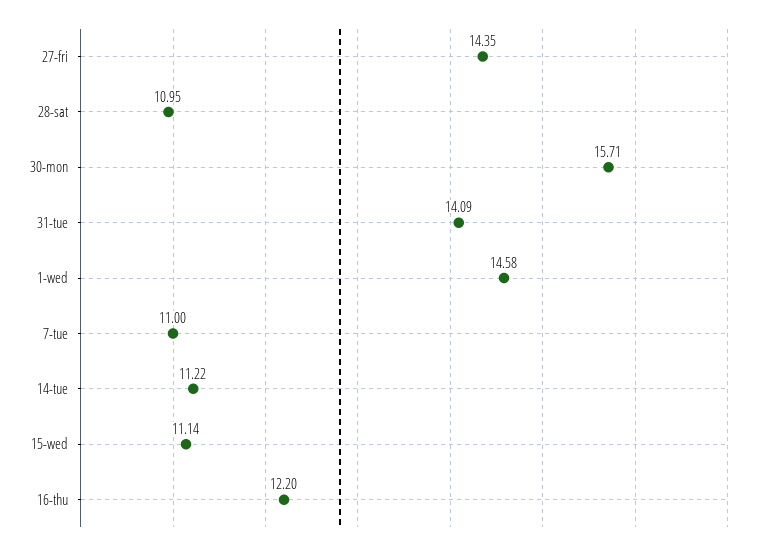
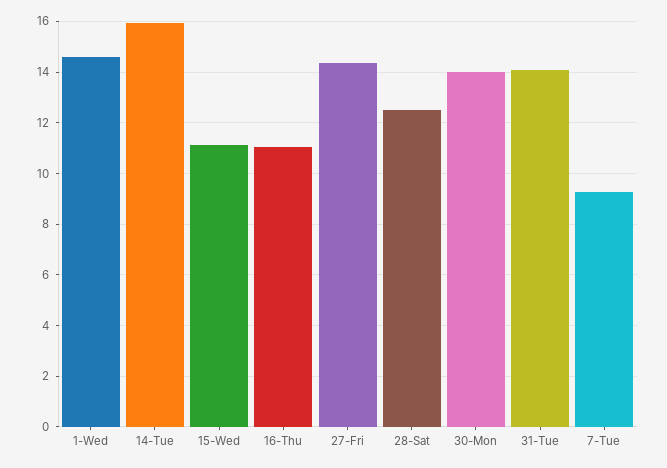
28-sat: 10.95 -> 12.5
30-mon: 15.71 -> 14
7-tue: 11 -> 9.25
14-tue: 11.22 -> 16
16-thu: 12.2 -> 11

